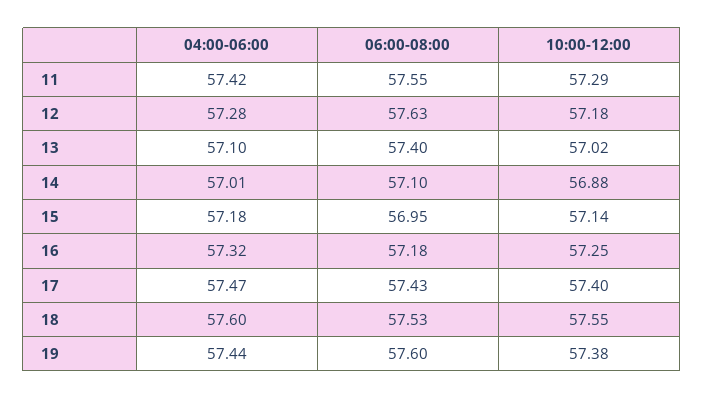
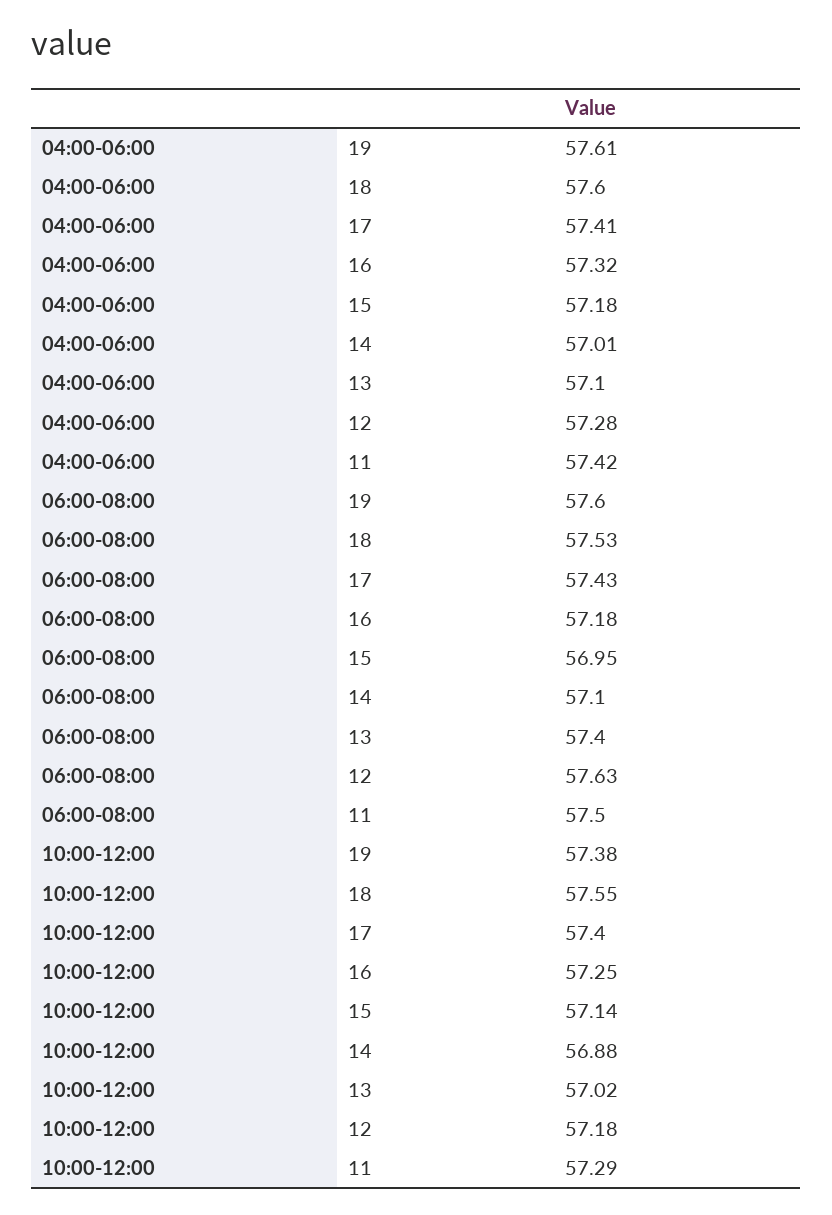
06:00-08:00, 11: 57.55 -> 57.5
04:00-06:00, 17: 57.47 -> 57.41
04:00-06:00, 19: 57.44 -> 57.61

